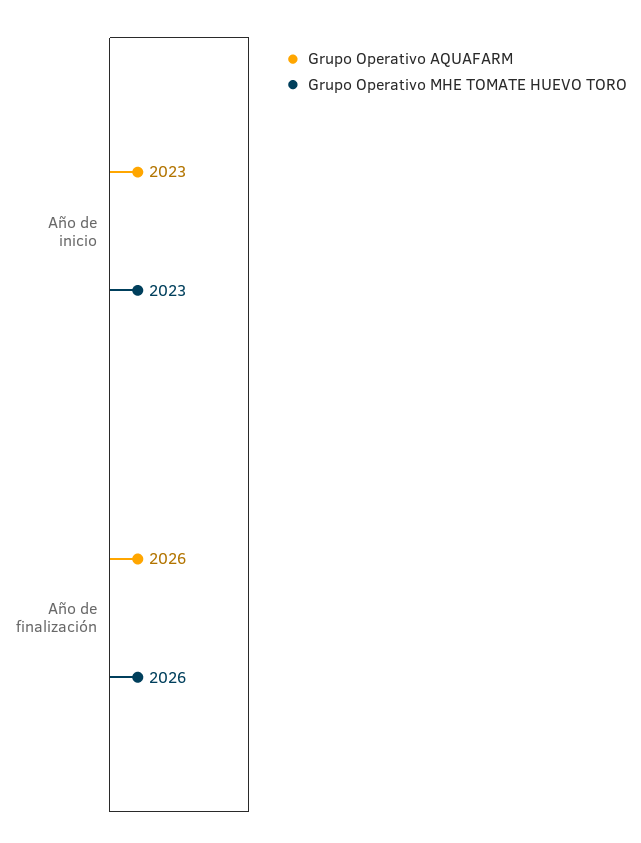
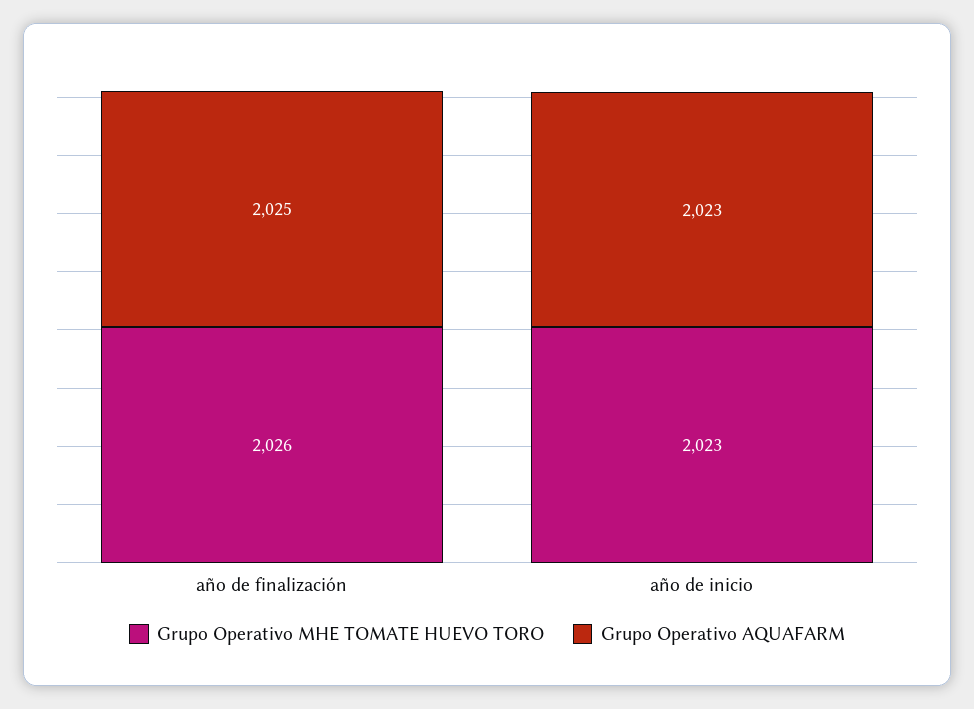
Grupo Operativo AQUAFARM, Año de finalización: 2026 -> 2025

